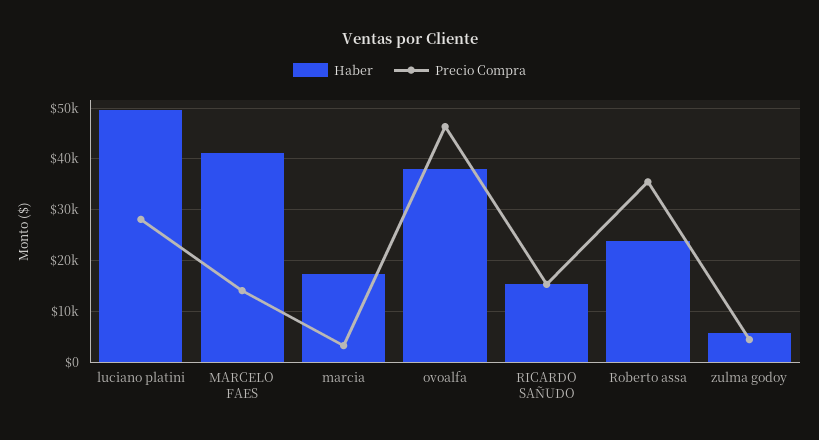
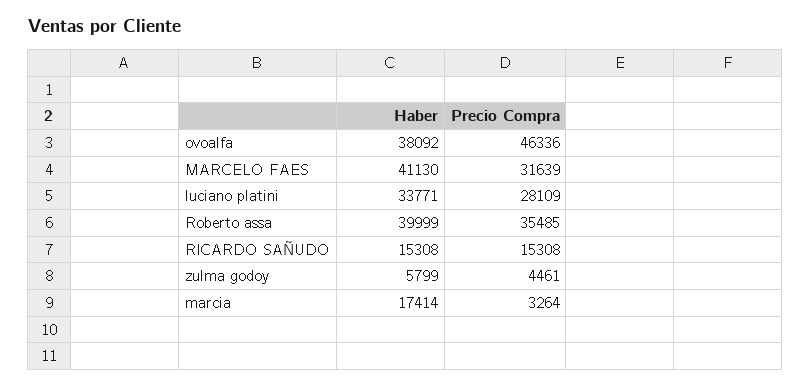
Haber, luciano platini: 50000 -> 33771
Precio Compra, MARCELO FAES: 14000 -> 31639
Haber, Roberto assa: 24000 -> 39999

